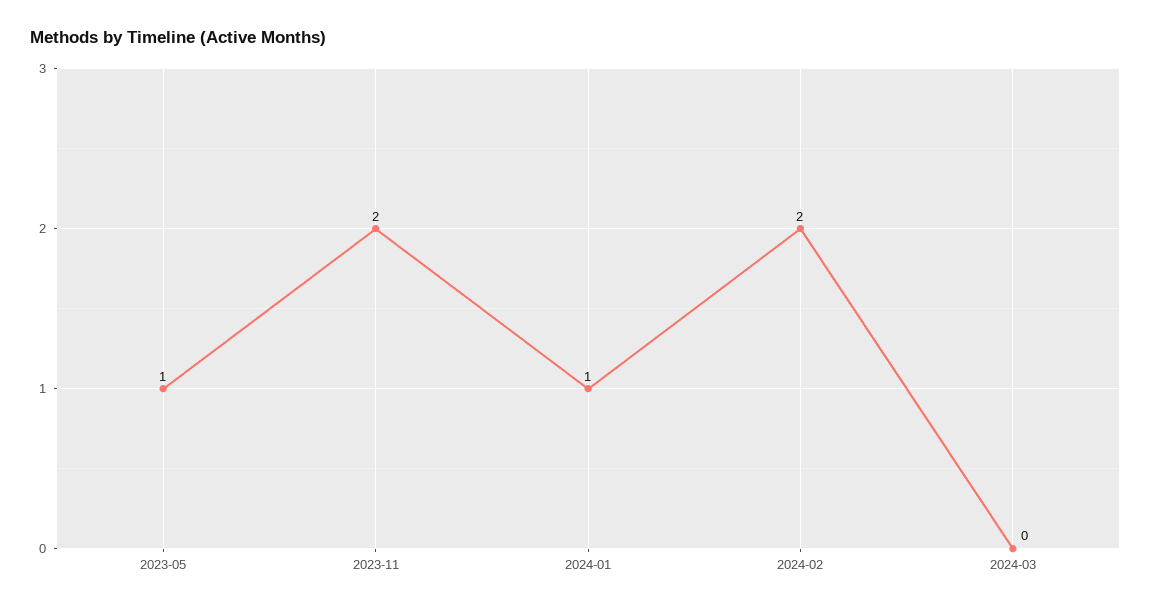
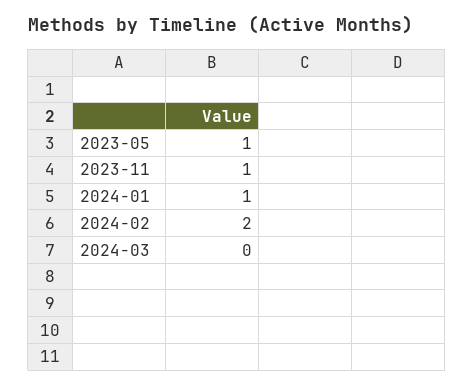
2023-11: 2 -> 1

